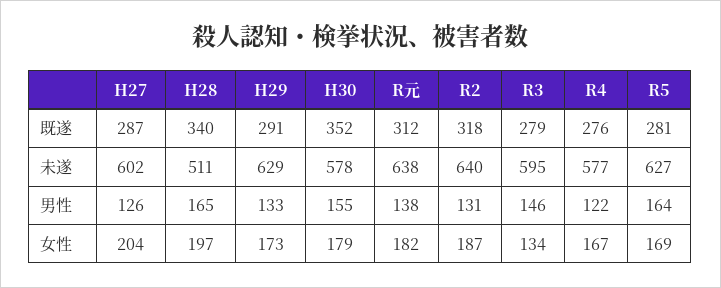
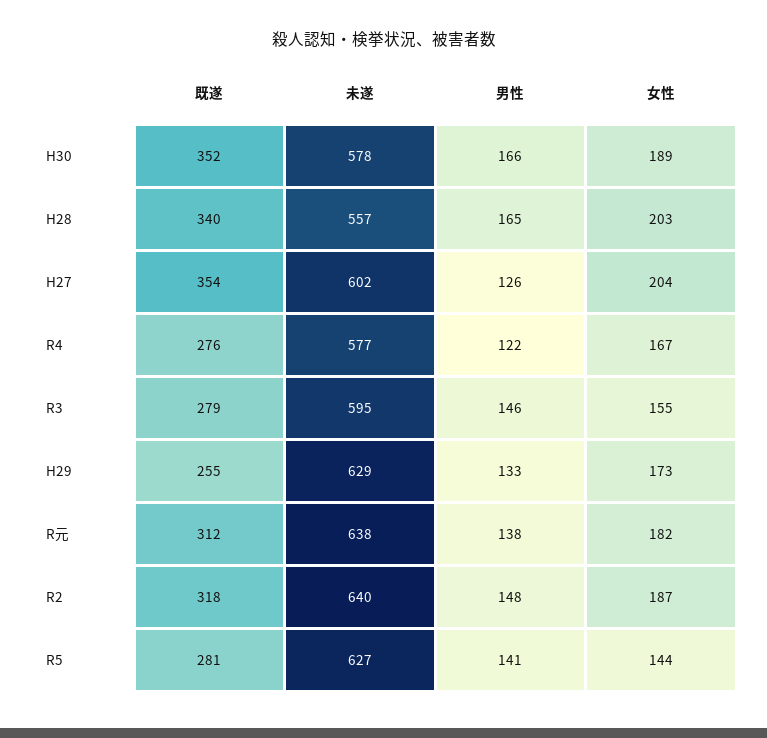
H27, 既遂: 287 -> 354
H29, 既遂: 291 -> 255
H28, 未遂: 511 -> 557
H30, 男性: 155 -> 166
R2, 男性: 131 -> 148
R5, 男性: 164 -> 141
H28, 女性: 197 -> 203
H30, 女性: 179 -> 189
R3, 女性: 134 -> 155
R5, 女性: 169 -> 144

